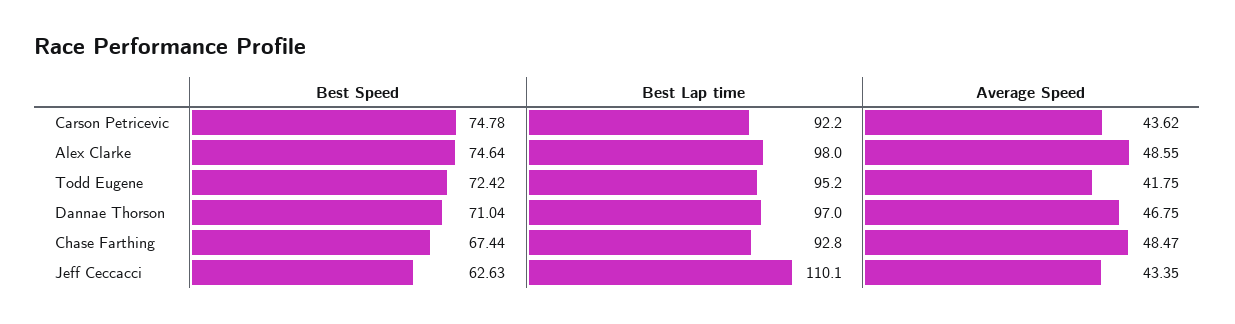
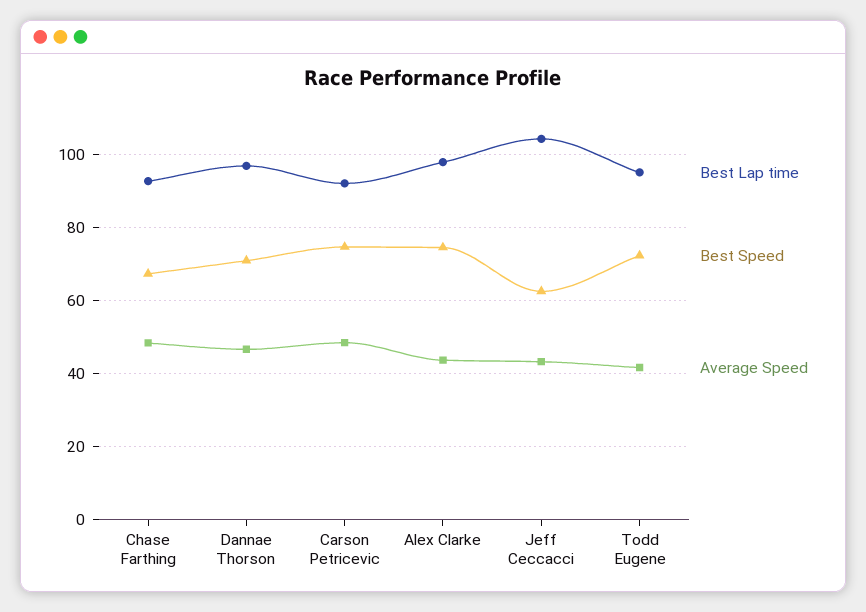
Average Speed, Carson Petricevic: 43.62 -> 48
Average Speed, Alex Clarke: 48.55 -> 44
Best Lap time, Jeff Ceccacci: 110.1 -> 104

